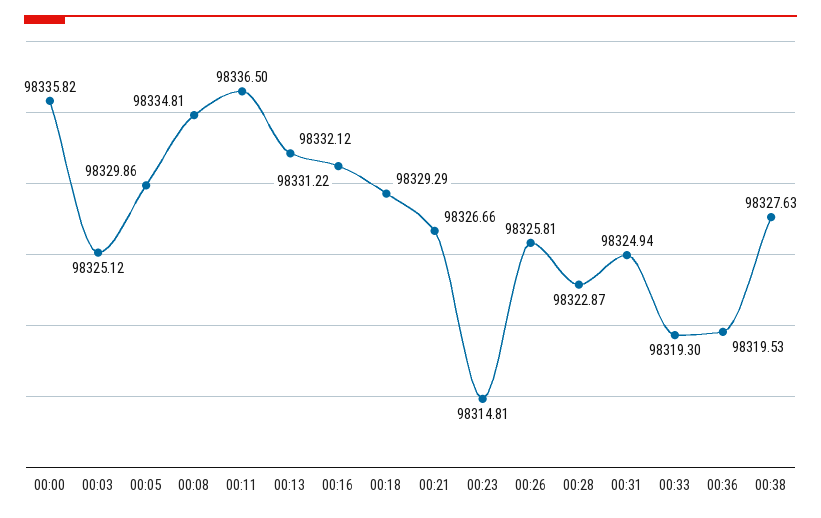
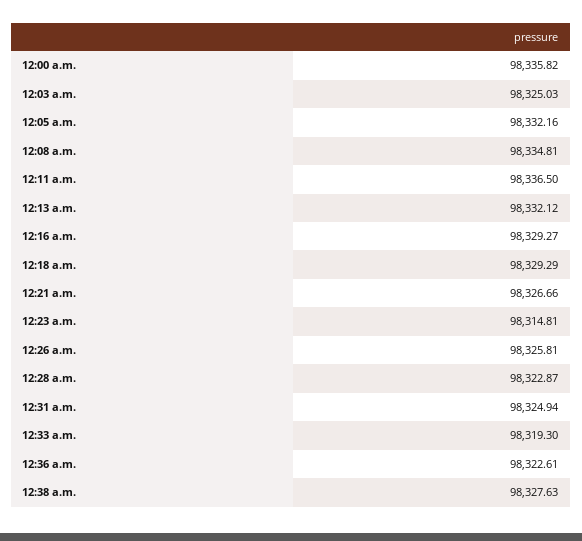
00:03: 98325.12 -> 98325.03
00:05: 98329.86 -> 98332.16
00:16: 98331.22 -> 98329.27
00:36: 98319.53 -> 98322.61

